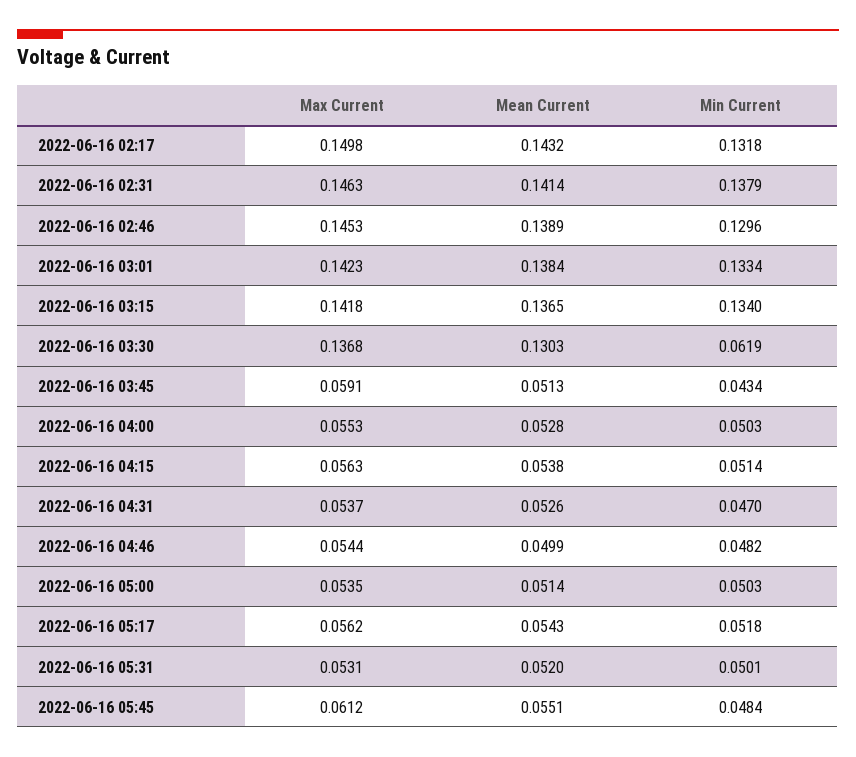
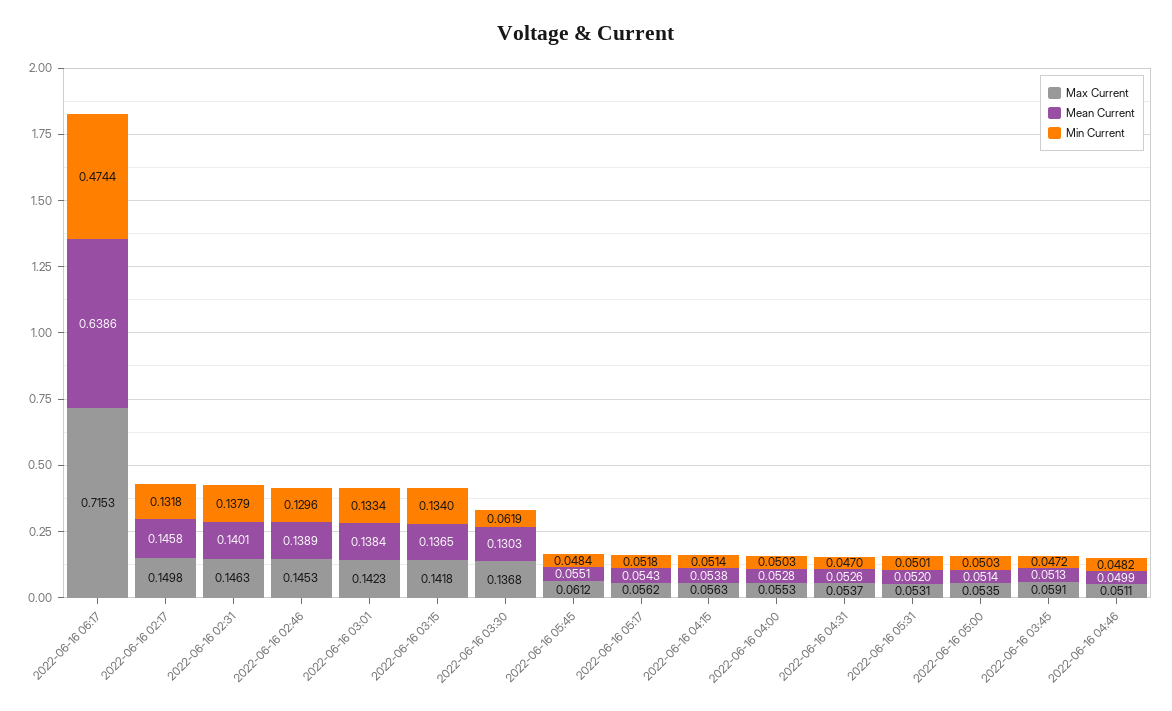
Mean Current, 2022-06-16 02:17: 0.1432 -> 0.1458
Mean Current, 2022-06-16 02:31: 0.1414 -> 0.1401
Min Current, 2022-06-16 03:45: 0.0434 -> 0.0472
Max Current, 2022-06-16 04:46: 0.0544 -> 0.0511
Max Current, 2022-06-16 06:17: none -> 0.7153
Mean Current, 2022-06-16 06:17: none -> 0.6386
Min Current, 2022-06-16 06:17: none -> 0.4744

